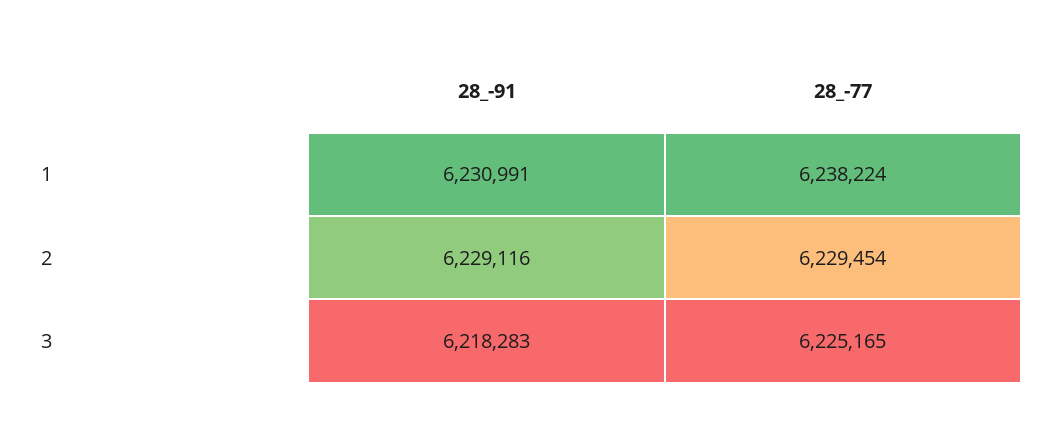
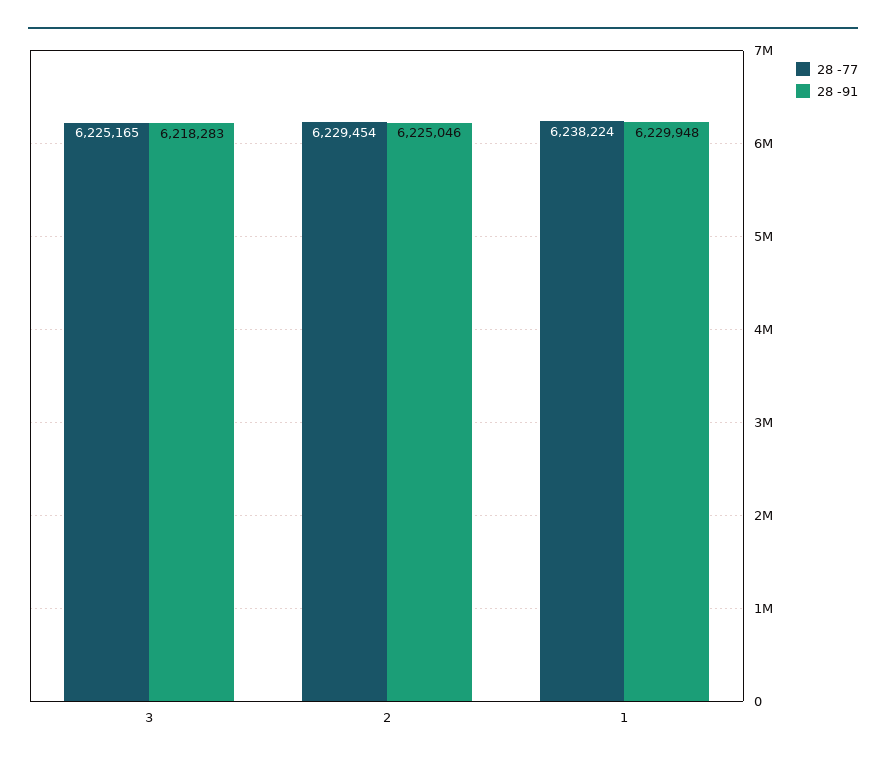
28_-91, 1: 6230991 -> 6229948
28_-91, 2: 6229116 -> 6225046

